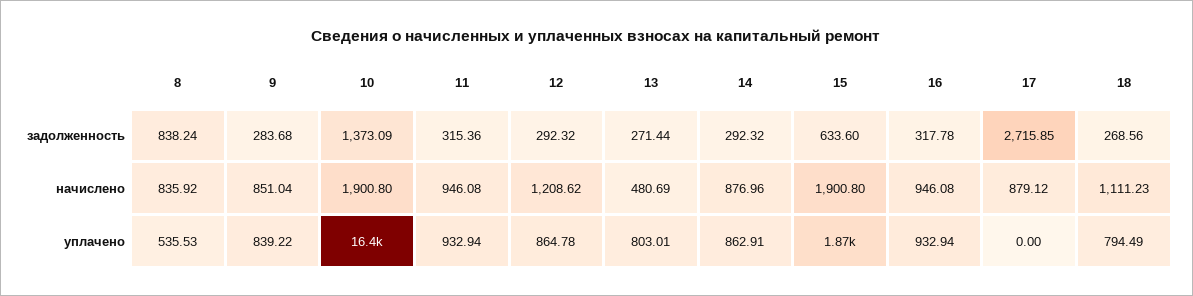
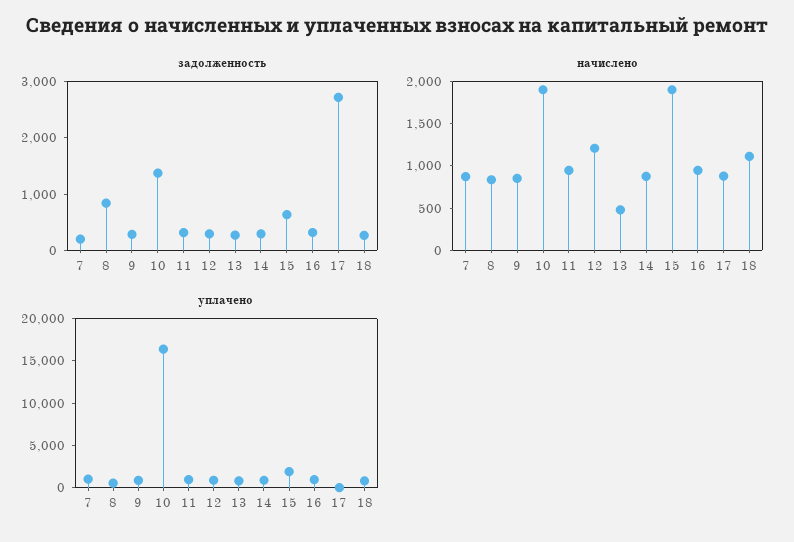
задолженность, 7: none -> 200
начислено, 7: none -> 900
уплачено, 7: none -> 1000

